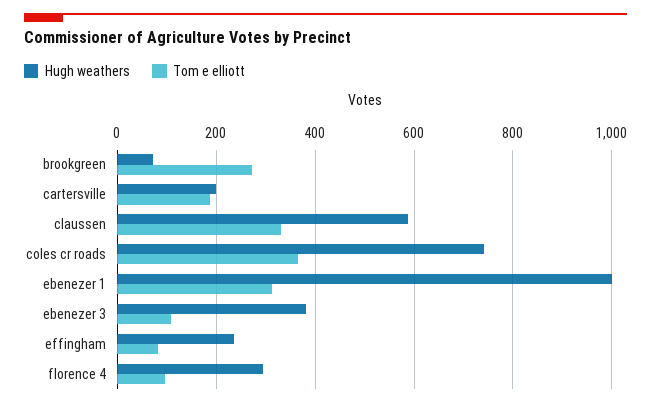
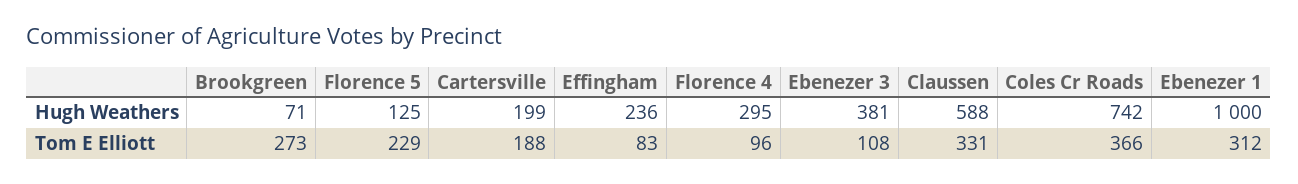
Hugh weathers, Florence 5: none -> 125
Tom e elliott, Florence 5: none -> 229

